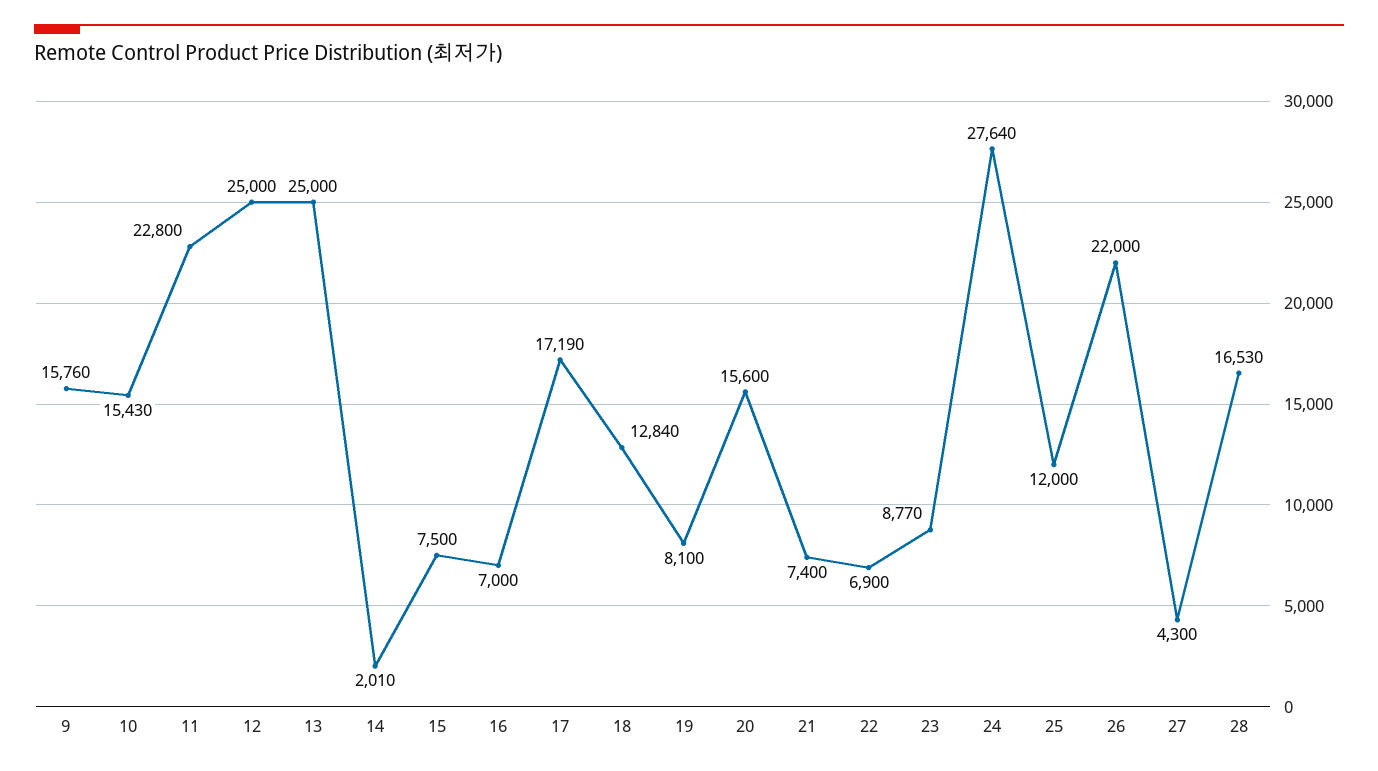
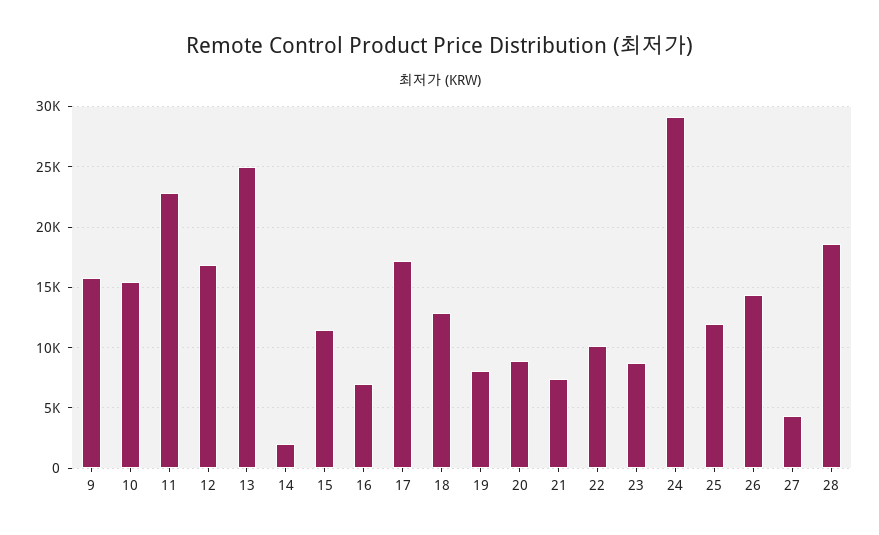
12: 25000 -> 17000
15: 7500 -> 11500
20: 15600 -> 9000
22: 6900 -> 10000
24: 27640 -> 29000
26: 22000 -> 14500
28: 16530 -> 18500

